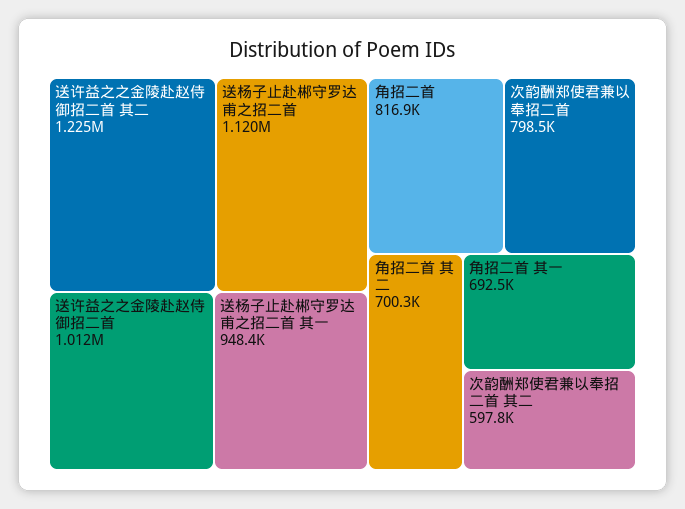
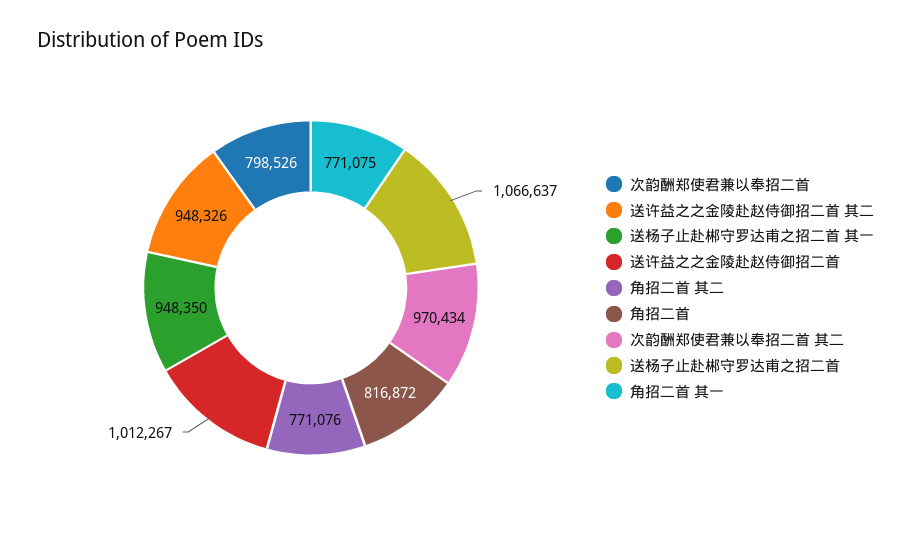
送许益之之金陵赴赵侍御招二首 其二: 1225000 -> 948326
送杨子止赴郴守罗达甫之招二首: 1120000 -> 1066637
角招二首 其二: 700300 -> 771076
角招二首 其一: 692500 -> 771075
次韵酬郑使君兼以奉招二首 其二: 597800 -> 970434

